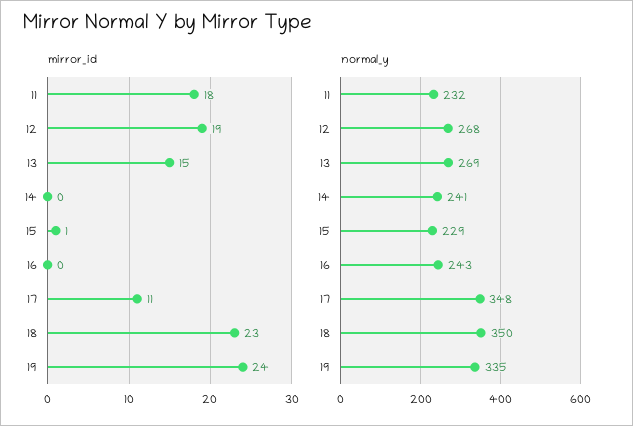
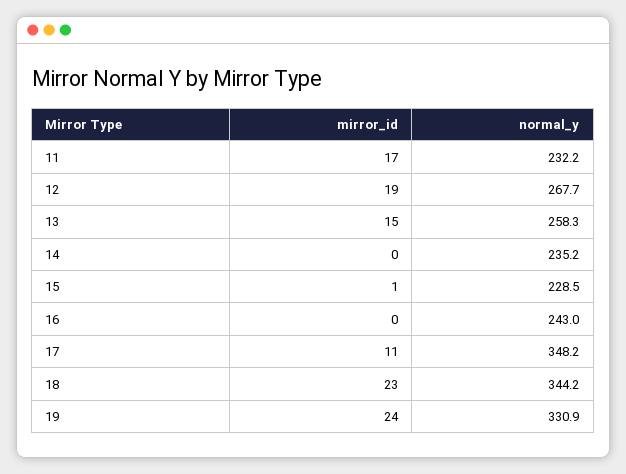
mirror_id, 11: 18 -> 17
normal_y, 13: 269 -> 258.3
normal_y, 14: 241 -> 235.2
normal_y, 18: 350 -> 344.2
normal_y, 19: 335 -> 330.9

